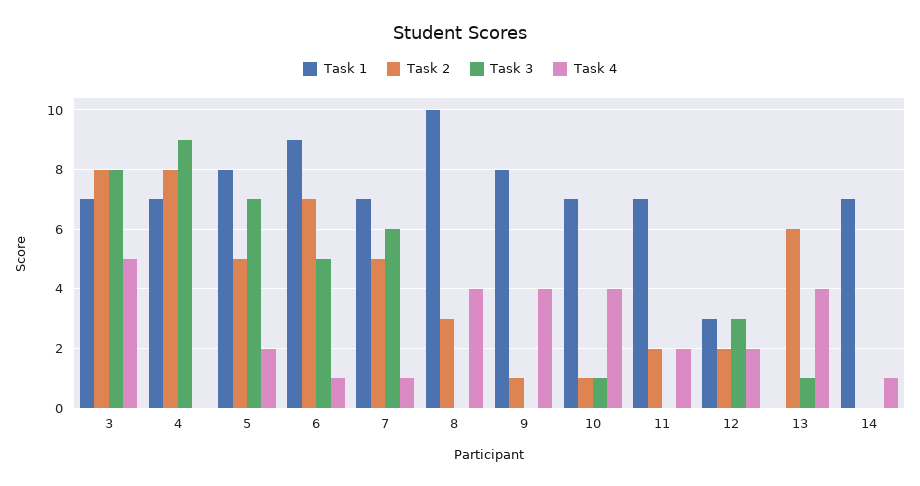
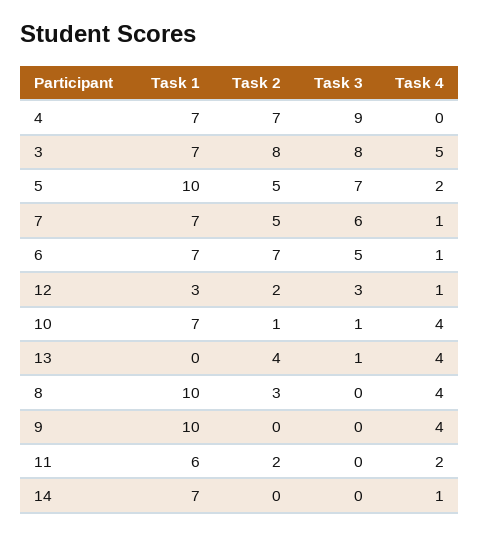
Task 2, 4: 8 -> 7
Task 1, 5: 8 -> 10
Task 1, 6: 9 -> 7
Task 1, 9: 8 -> 10
Task 2, 9: 1 -> 0
Task 1, 11: 7 -> 6
Task 4, 12: 2 -> 1
Task 2, 13: 6 -> 4

